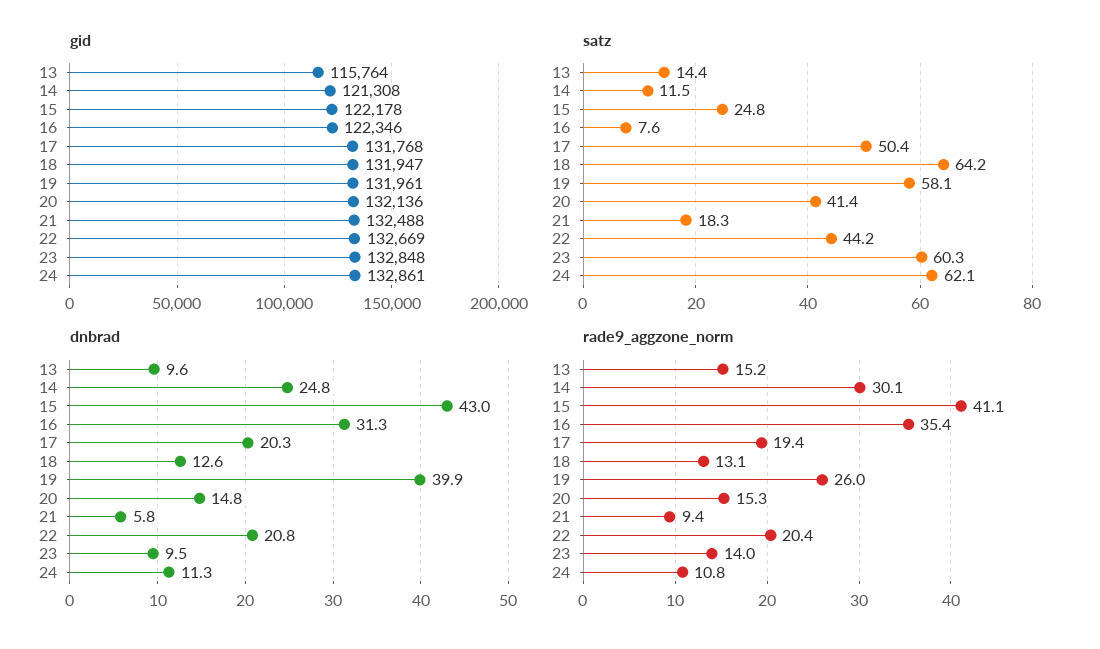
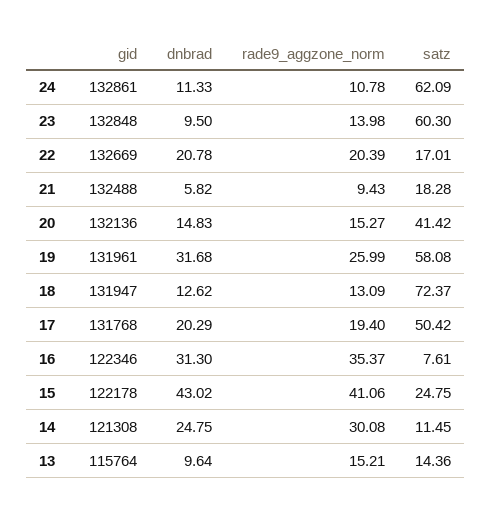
satz, 18: 64.2 -> 72.37
satz, 22: 44.2 -> 17.01
dnbrad, 19: 39.9 -> 31.68

